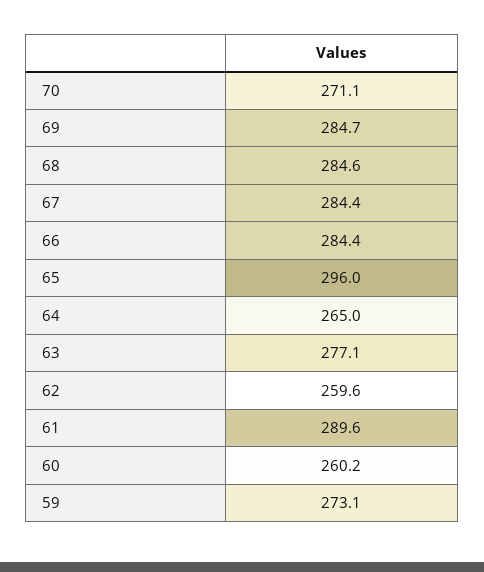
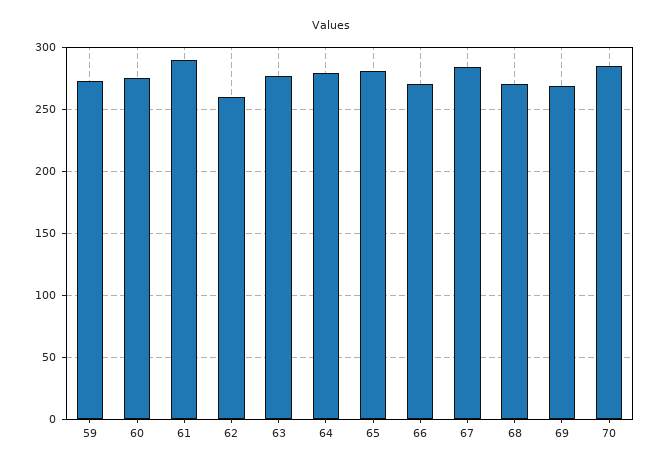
70: 271.1 -> 285
69: 284.7 -> 270
68: 284.6 -> 270
66: 284.4 -> 270
65: 296 -> 280
64: 265 -> 280
60: 260.2 -> 275

